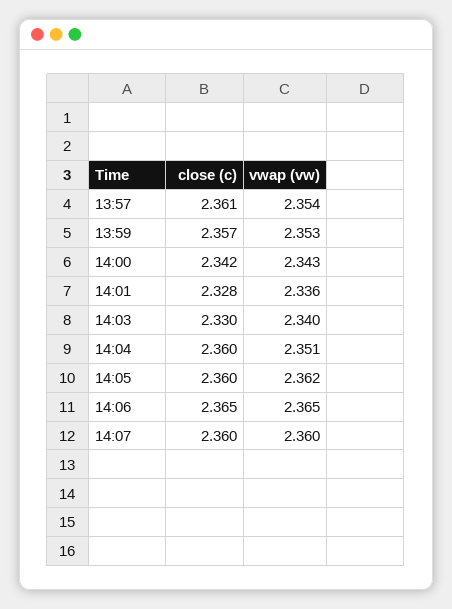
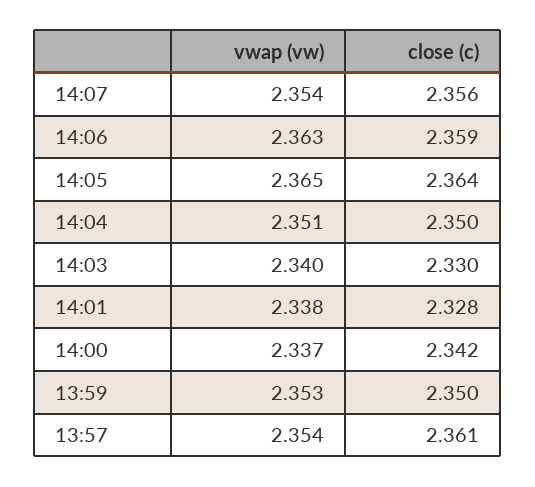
close (c), 13:59: 2.357 -> 2.35
vwap (vw), 14:00: 2.343 -> 2.337
vwap (vw), 14:01: 2.336 -> 2.338
close (c), 14:04: 2.36 -> 2.35
close (c), 14:05: 2.36 -> 2.364
vwap (vw), 14:05: 2.362 -> 2.365
close (c), 14:06: 2.365 -> 2.359
vwap (vw), 14:06: 2.365 -> 2.363
close (c), 14:07: 2.36 -> 2.356
vwap (vw), 14:07: 2.36 -> 2.354

